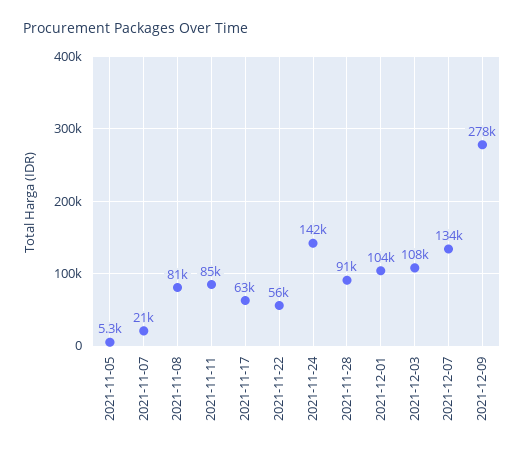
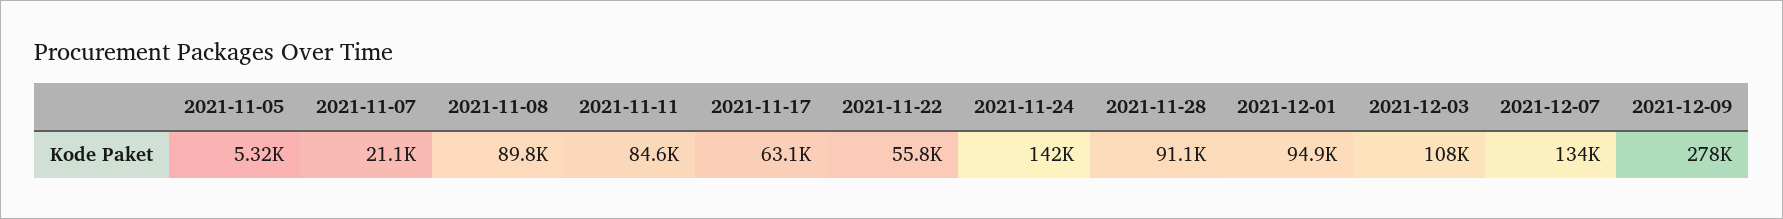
2021-11-08: 81000 -> 89800
2021-12-01: 104000 -> 94900

